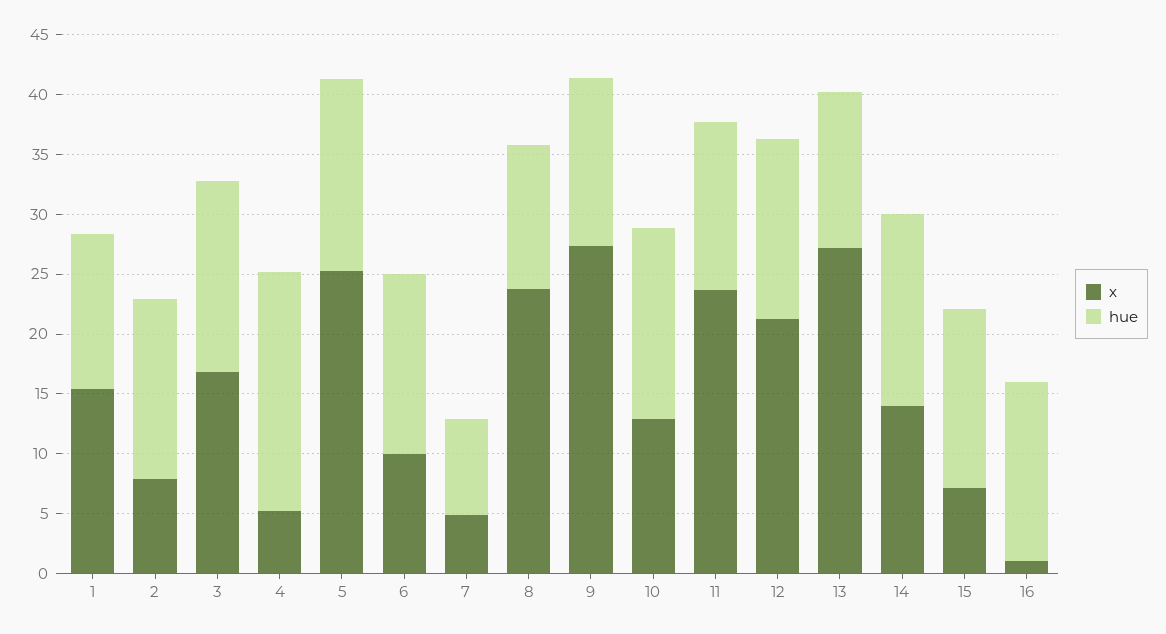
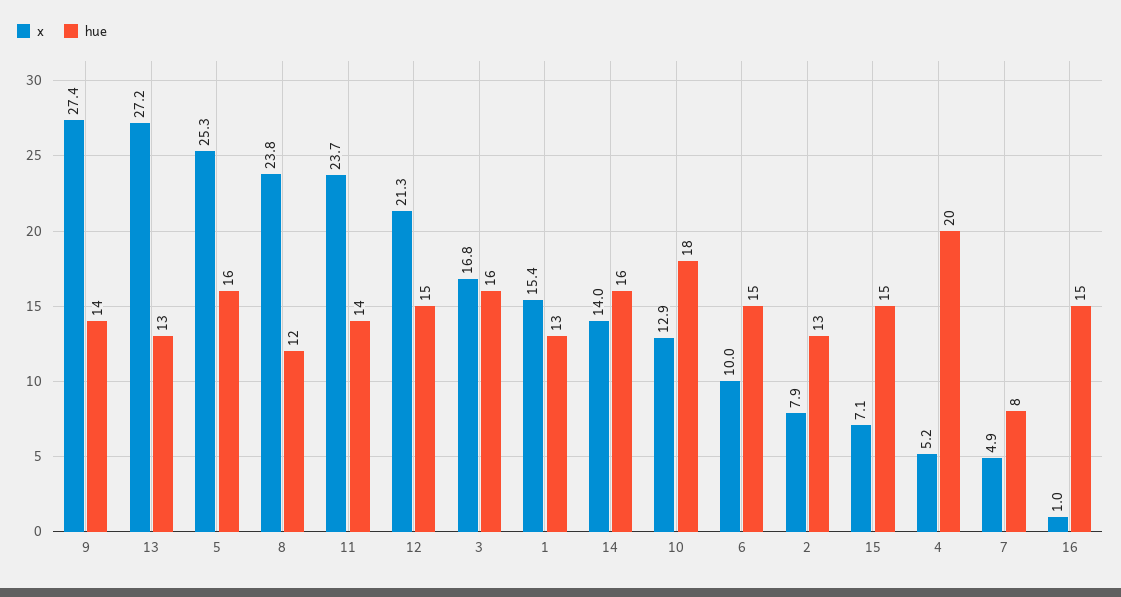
hue, 2: 15 -> 13
hue, 10: 16 -> 18

